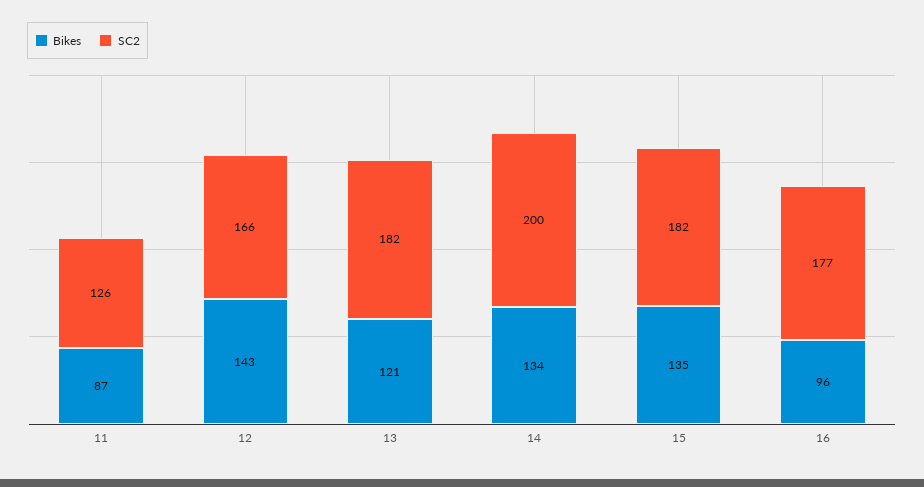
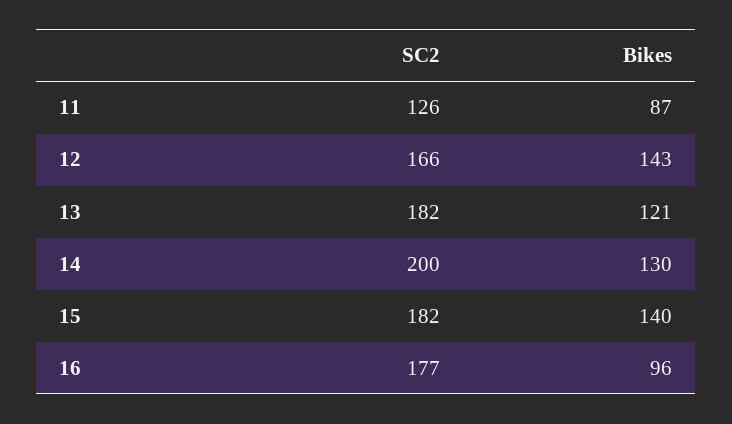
Bikes, 14: 134 -> 130
Bikes, 15: 135 -> 140

